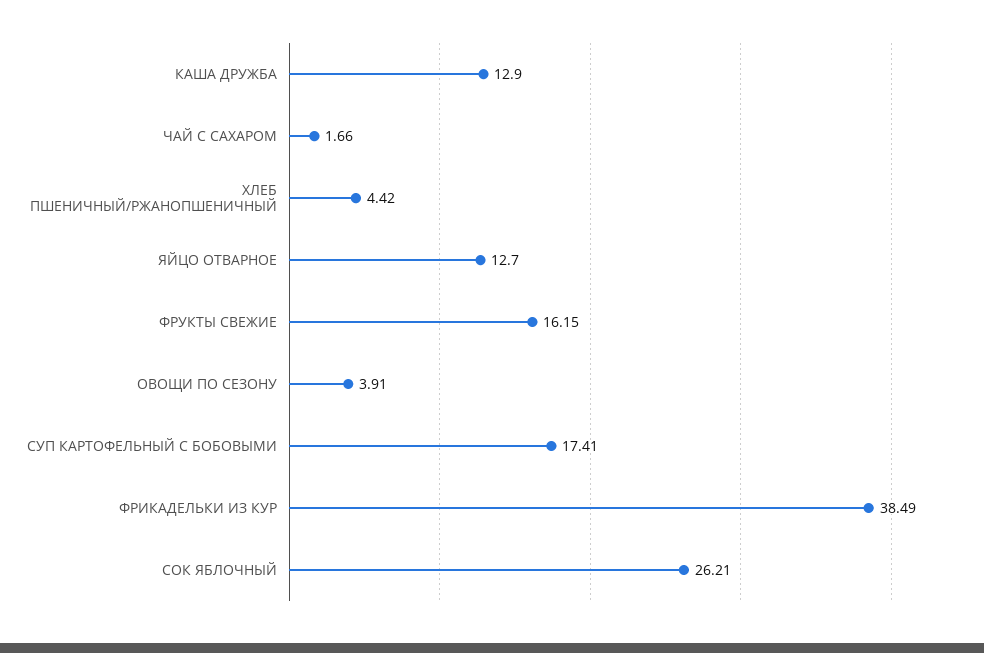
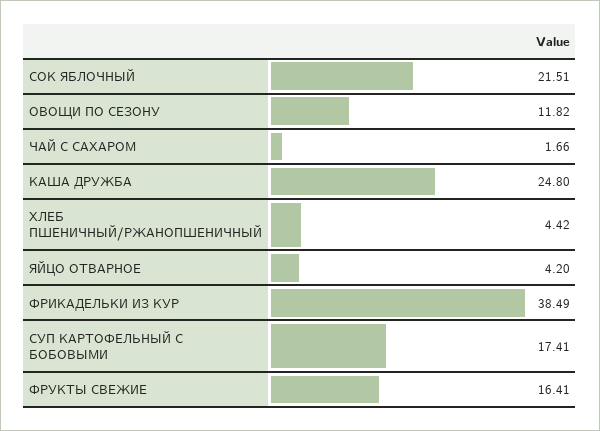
КАША ДРУЖБА: 12.9 -> 24.8
ЯЙЦО ОТВАРНОЕ: 12.7 -> 4.2
ФРУКТЫ СВЕЖИЕ: 16.15 -> 16.41
ОВОЩИ ПО СЕЗОНУ: 3.91 -> 11.82
СОК ЯБЛОЧНЫЙ: 26.21 -> 21.51

